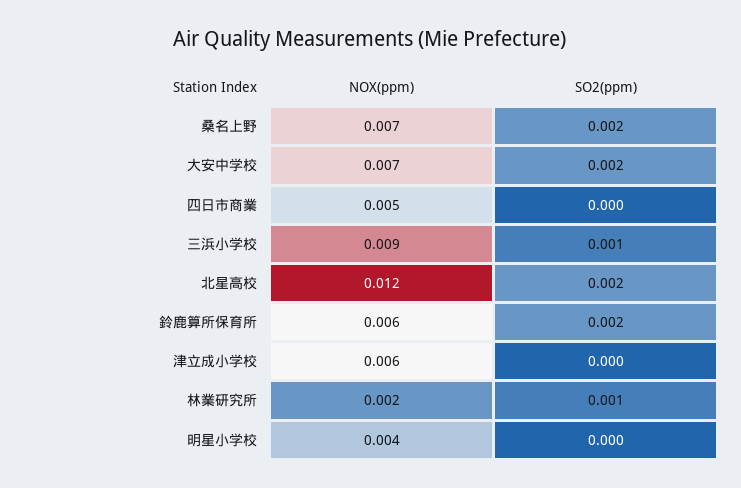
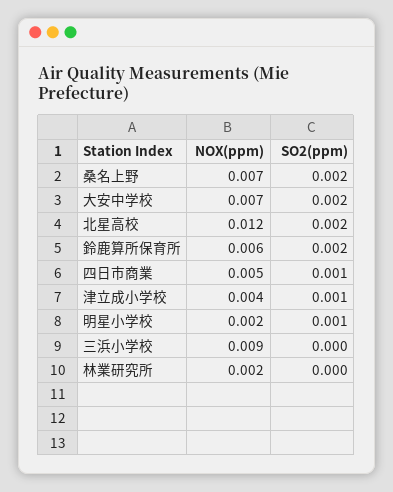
SO2(ppm), 四日市商業: 0 -> 0.001
SO2(ppm), 三浜小学校: 0.001 -> 0
NOX(ppm), 津立成小学校: 0.006 -> 0.004
SO2(ppm), 津立成小学校: 0 -> 0.001
SO2(ppm), 林業研究所: 0.001 -> 0
NOX(ppm), 明星小学校: 0.004 -> 0.002
SO2(ppm), 明星小学校: 0 -> 0.001

